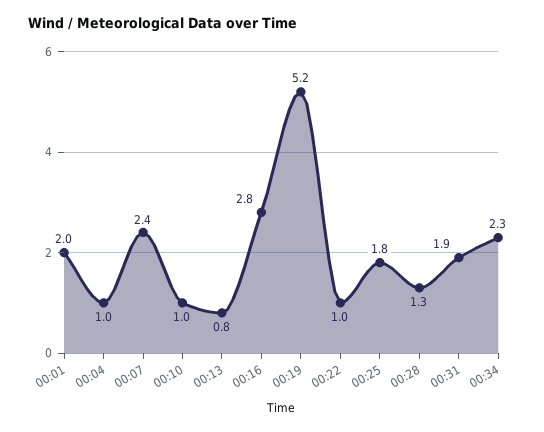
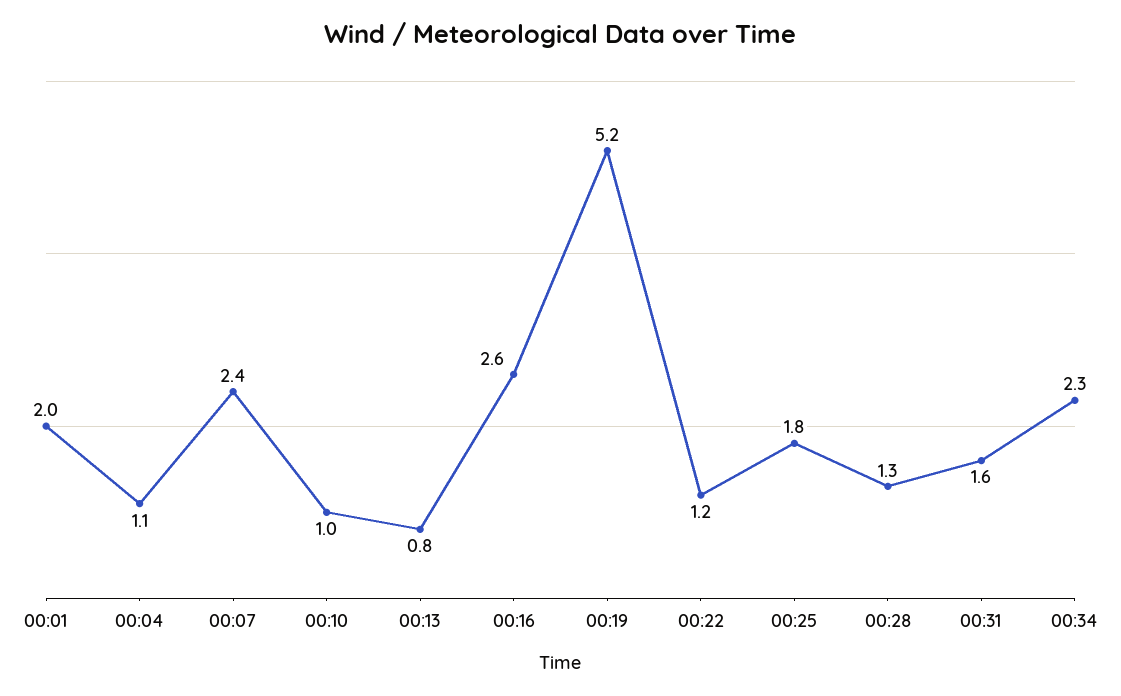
00:04: 1 -> 1.1
00:16: 2.8 -> 2.6
00:22: 1 -> 1.2
00:31: 1.9 -> 1.6

